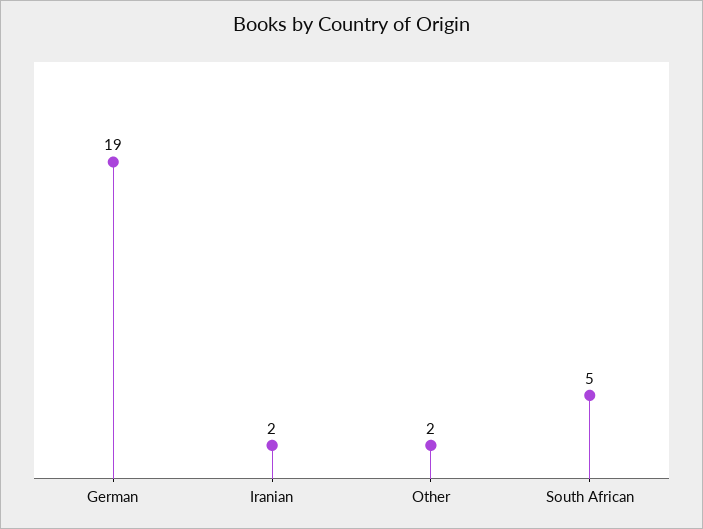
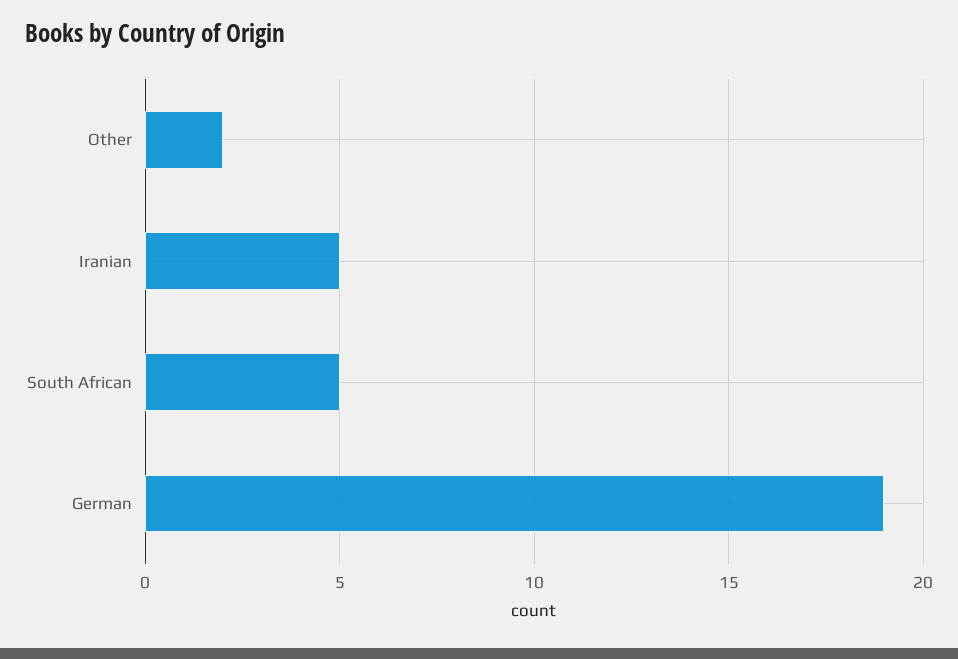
Iranian: 2 -> 5

